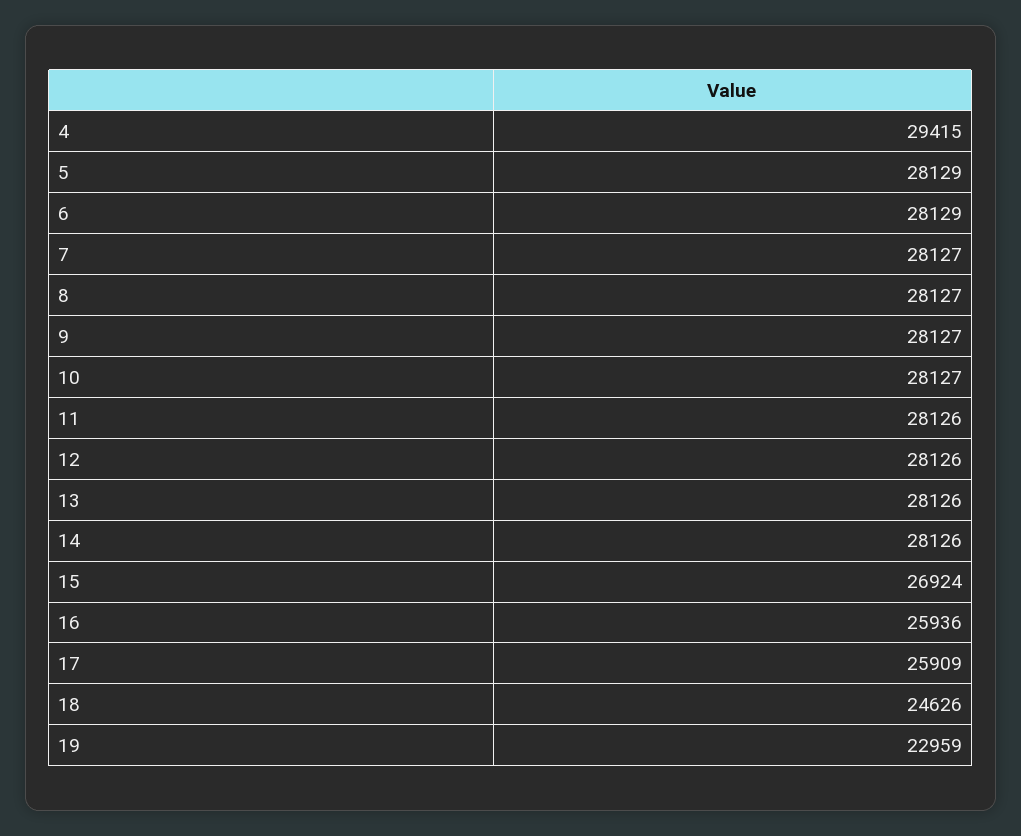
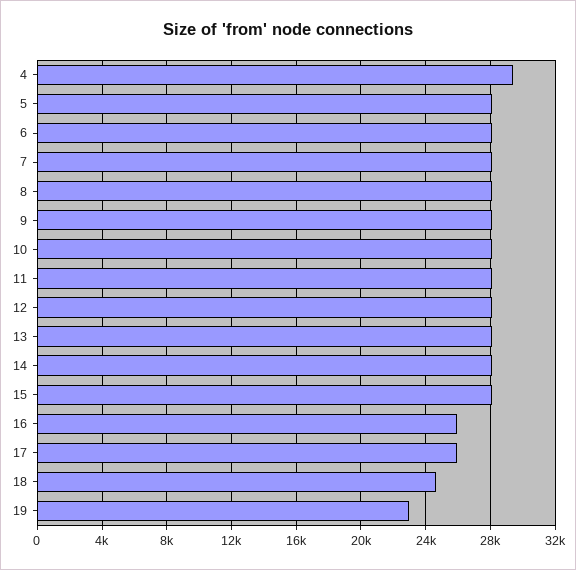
15: 26924 -> 28000

